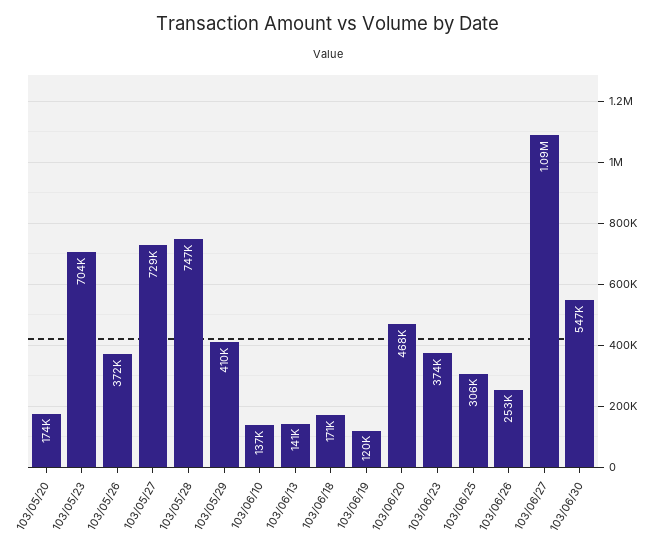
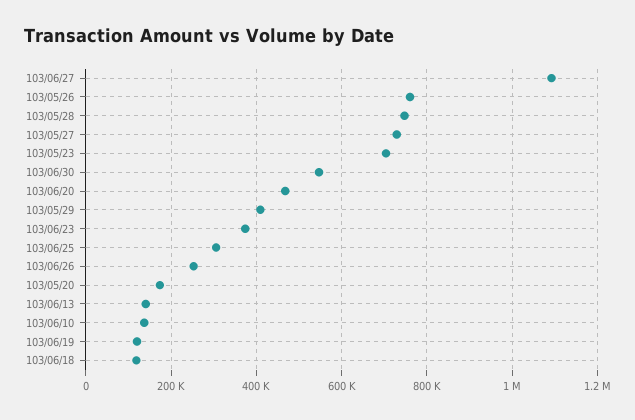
103/05/26: 372000 -> 760000
103/06/18: 171000 -> 120000

